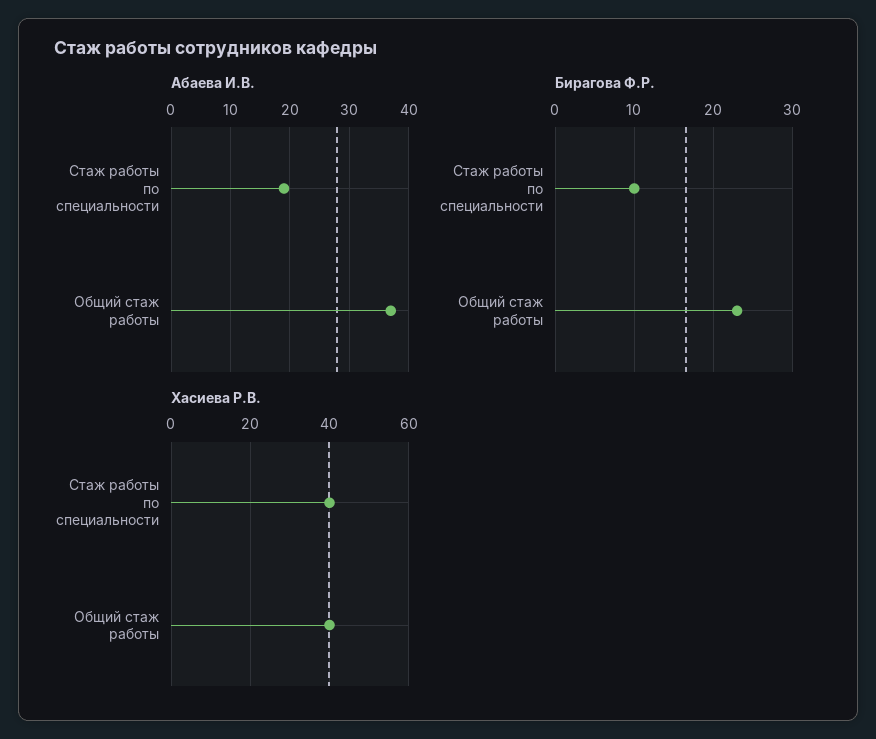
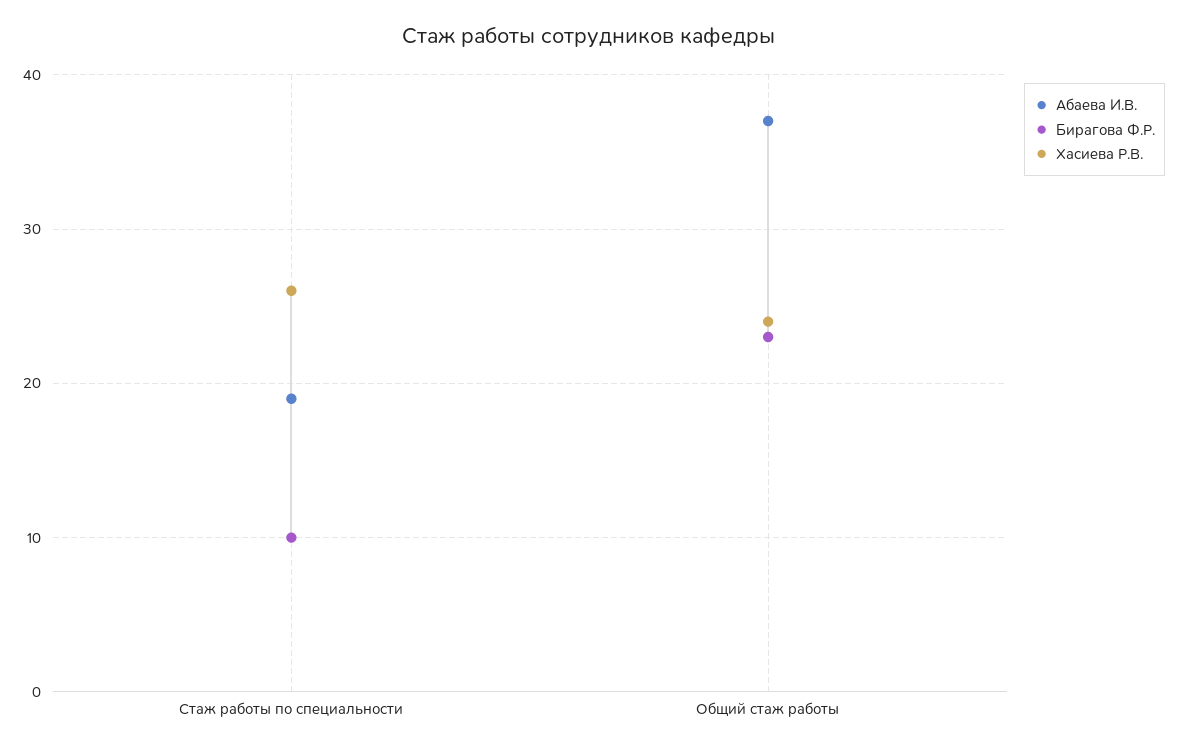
Хасиева Р.В., Стаж работы по специальности: 40 -> 26
Хасиева Р.В., Общий стаж работы: 40 -> 24

